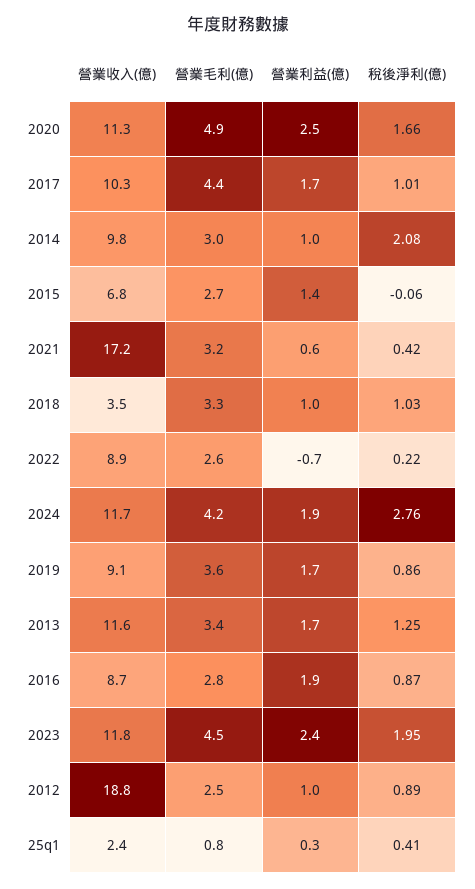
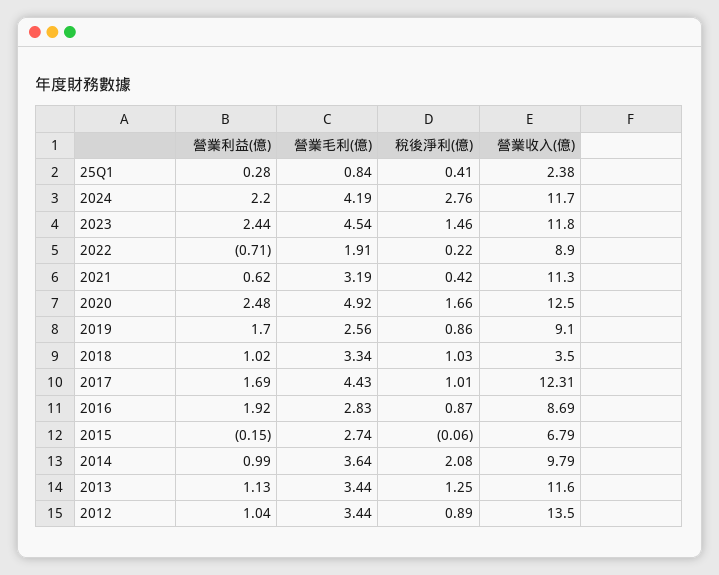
營業收入(億), 2020: 11.3 -> 12.5
營業收入(億), 2017: 10.3 -> 12.31
營業毛利(億), 2014: 3 -> 3.64
營業利益(億), 2015: 1.4 -> -0.15
營業收入(億), 2021: 17.2 -> 11.3
營業毛利(億), 2022: 2.6 -> 1.91
營業利益(億), 2024: 1.9 -> 2.2
營業毛利(億), 2019: 3.6 -> 2.56
營業利益(億), 2013: 1.7 -> 1.13
稅後淨利(億), 2023: 1.95 -> 1.46
營業收入(億), 2012: 18.8 -> 13.5
營業毛利(億), 2012: 2.5 -> 3.44

